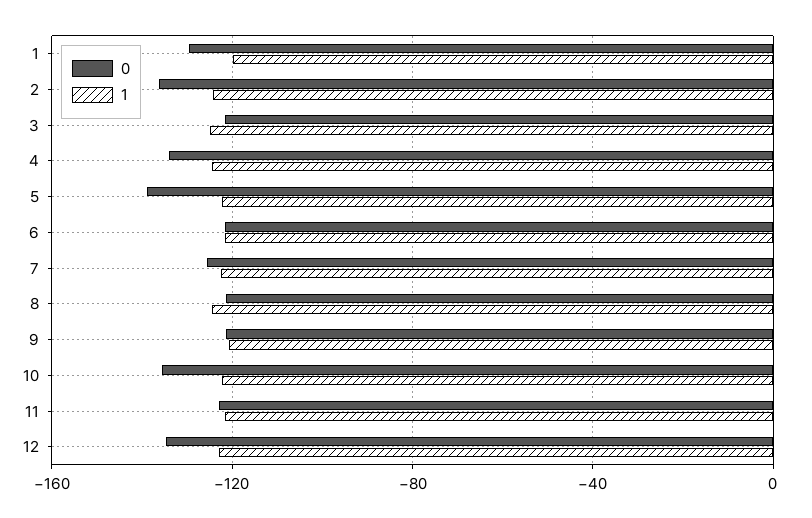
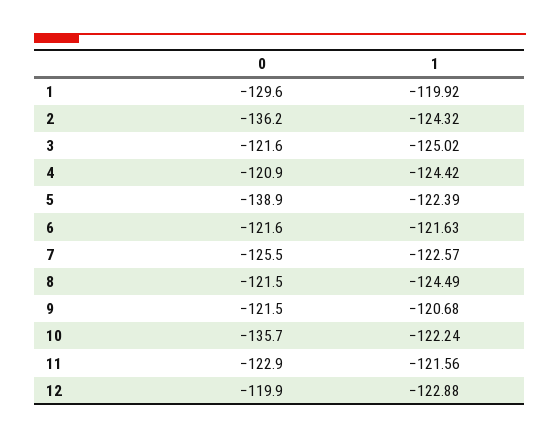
0, 4: -135 -> -120.9
0, 12: -135 -> -119.9

